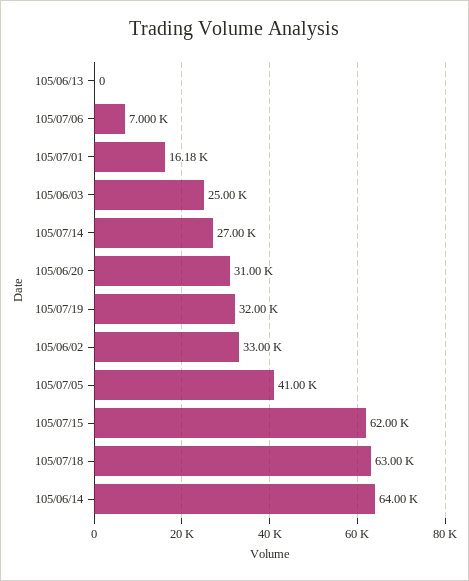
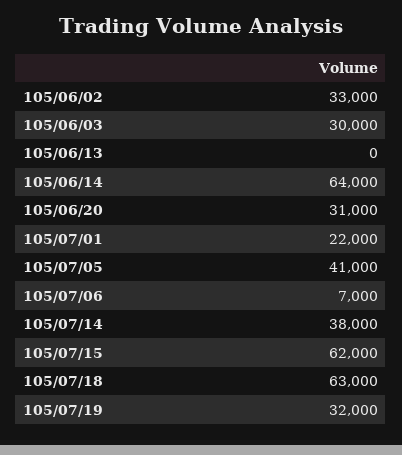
105/07/01: 16180 -> 22000
105/06/03: 25000 -> 30000
105/07/14: 27000 -> 38000

